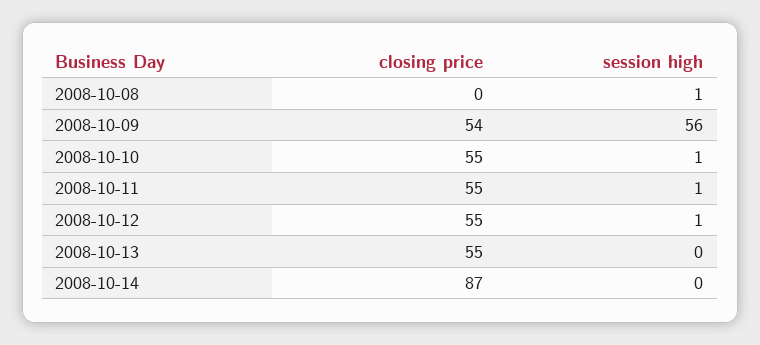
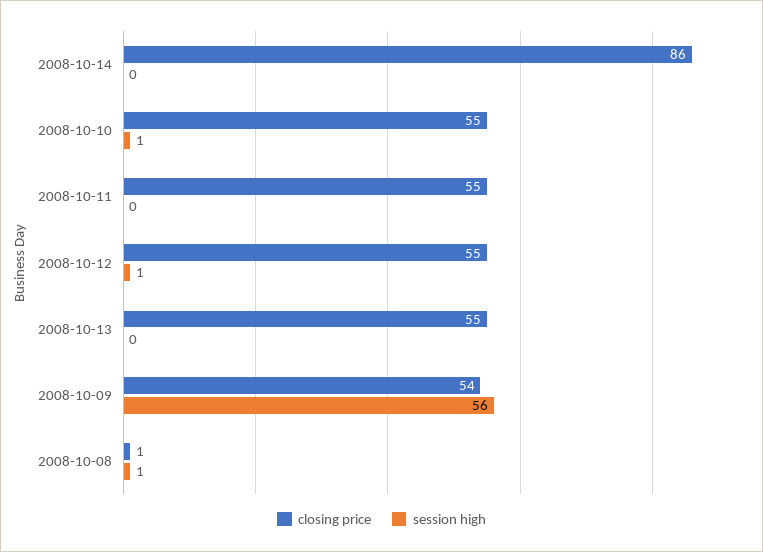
closing price, 2008-10-08: 0 -> 1
session high, 2008-10-11: 1 -> 0
closing price, 2008-10-14: 87 -> 86

